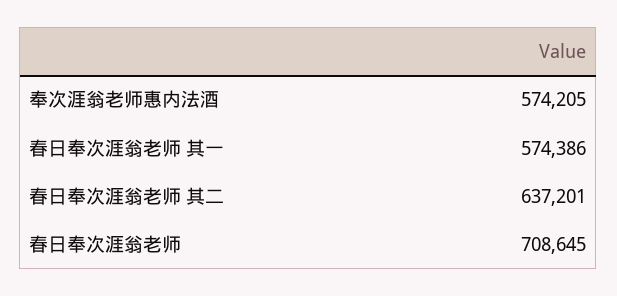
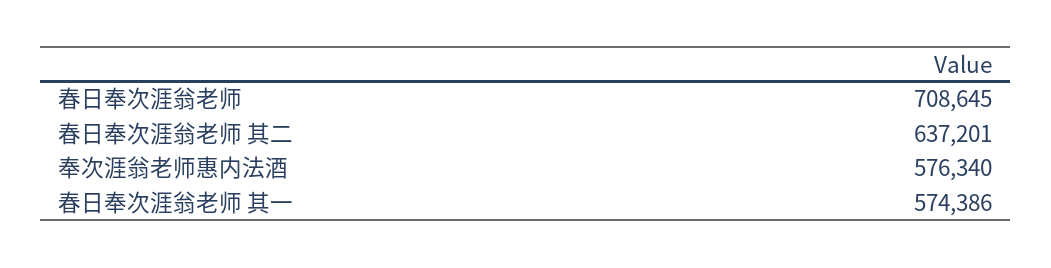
奉次涯翁老师惠内法酒: 574205 -> 576340

